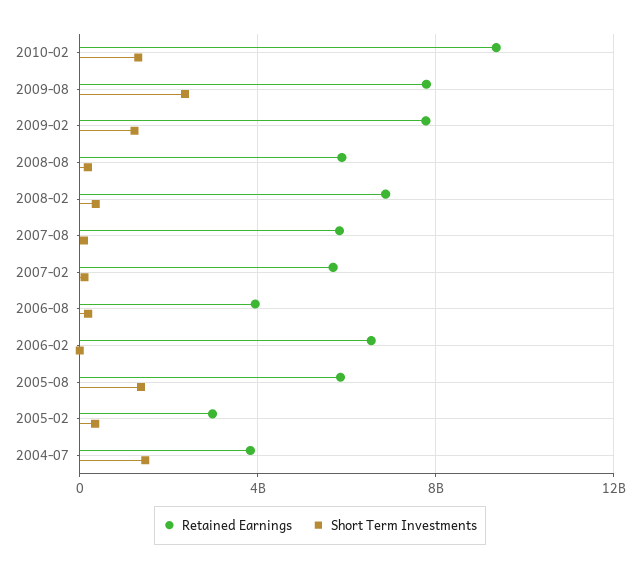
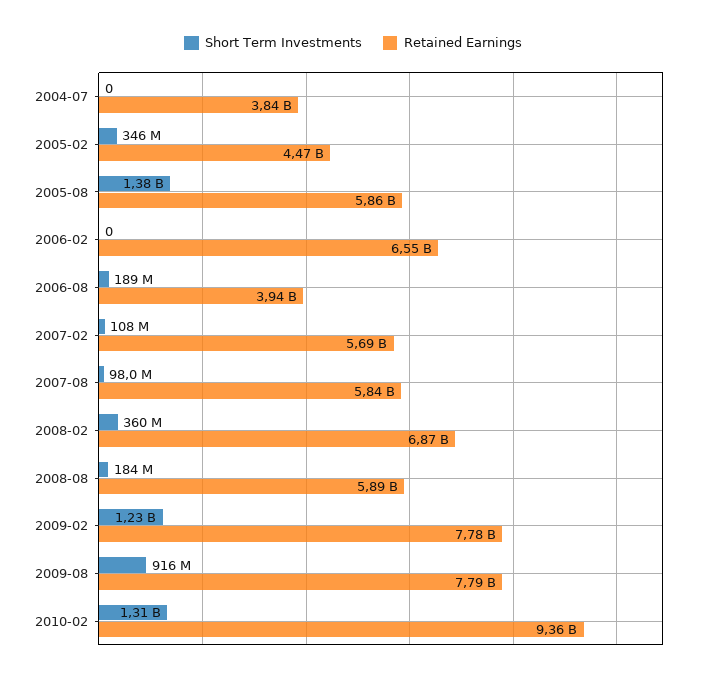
Short Term Investments, 2009-08: 2500000000 -> 916000000
Retained Earnings, 2005-02: 3000000000 -> 4470000000
Short Term Investments, 2004-07: 1500000000 -> 0

